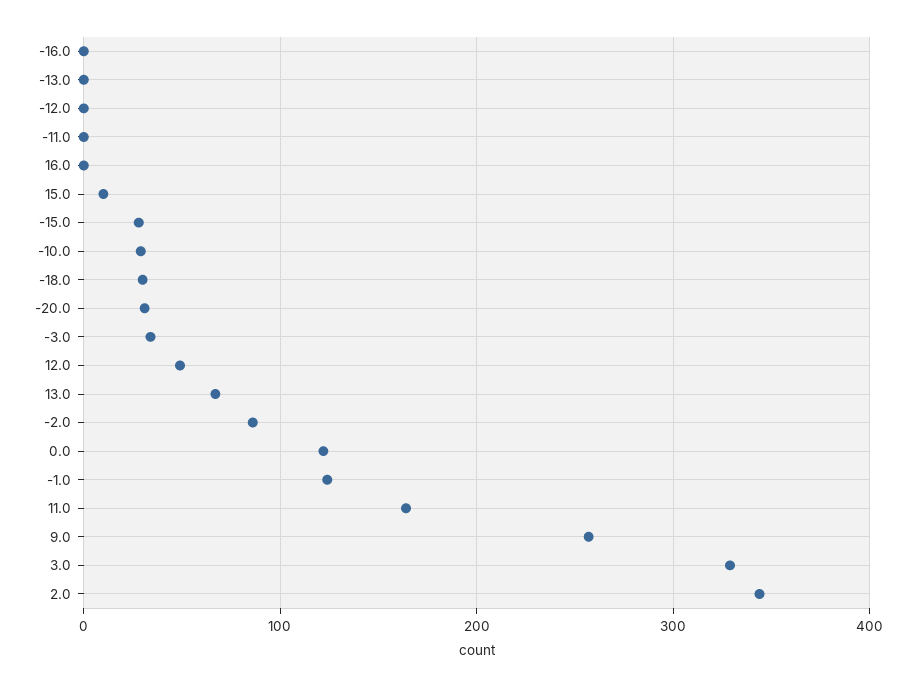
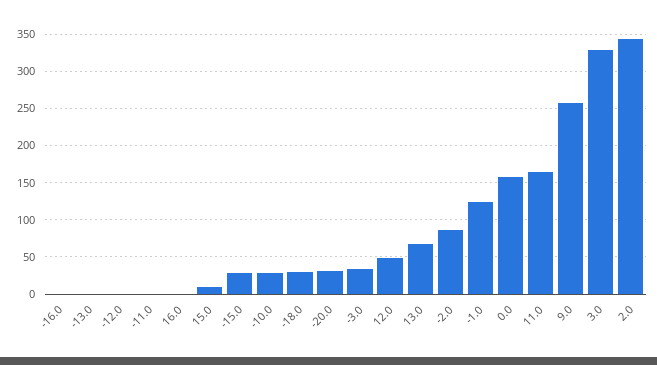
0.0: 120 -> 160

